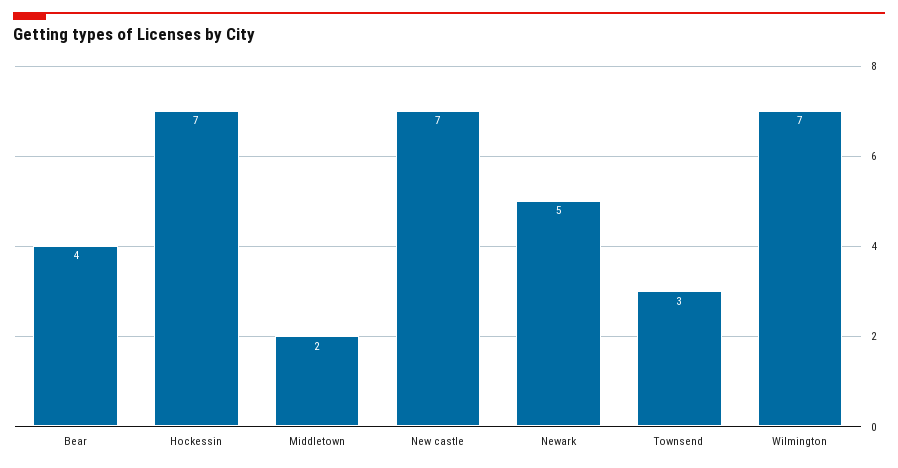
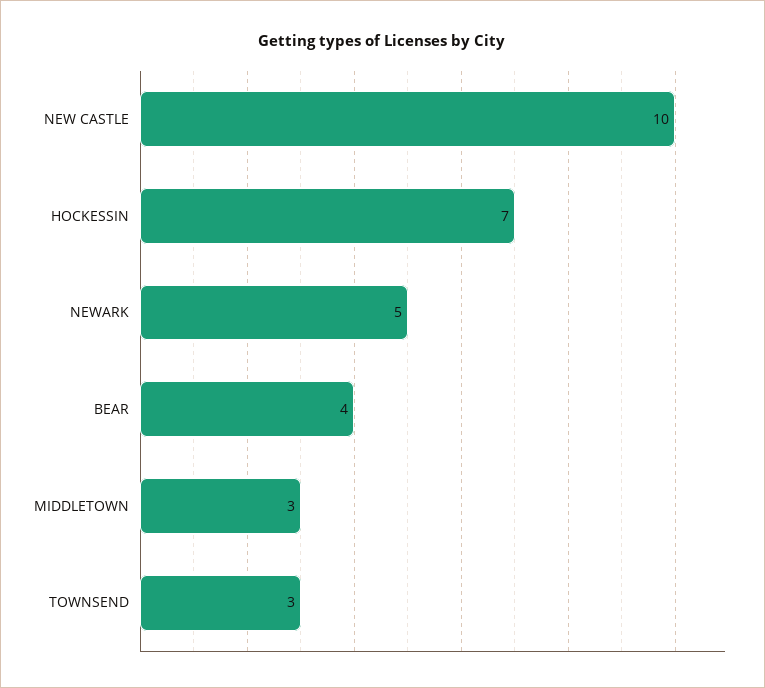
Middletown: 2 -> 3
New castle: 7 -> 10
Wilmington: 7 -> none

